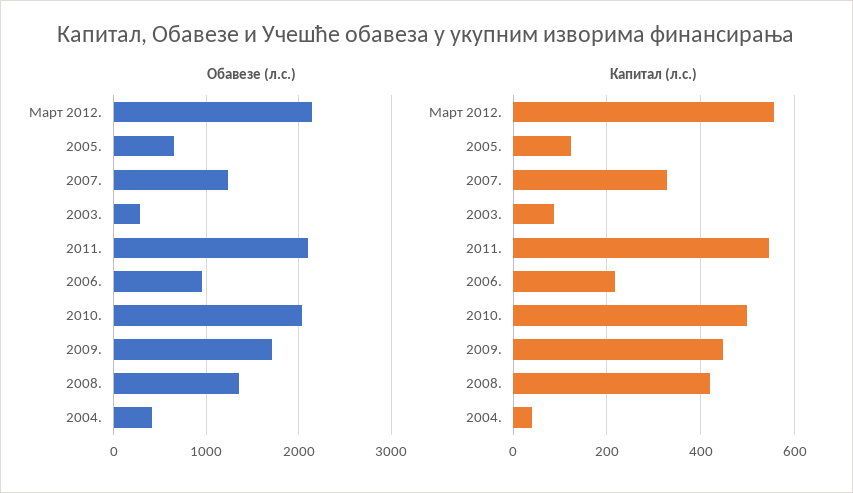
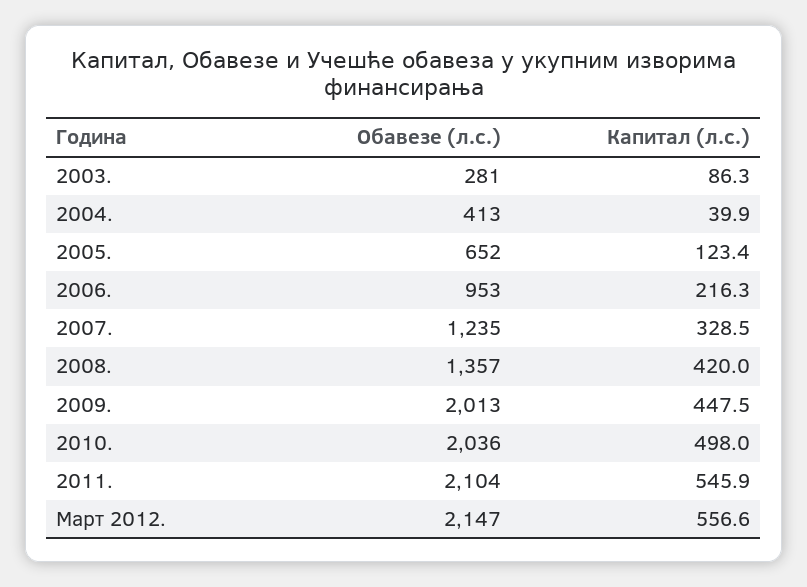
Обавезе (л.с.), 2009.: 1700 -> 2013

